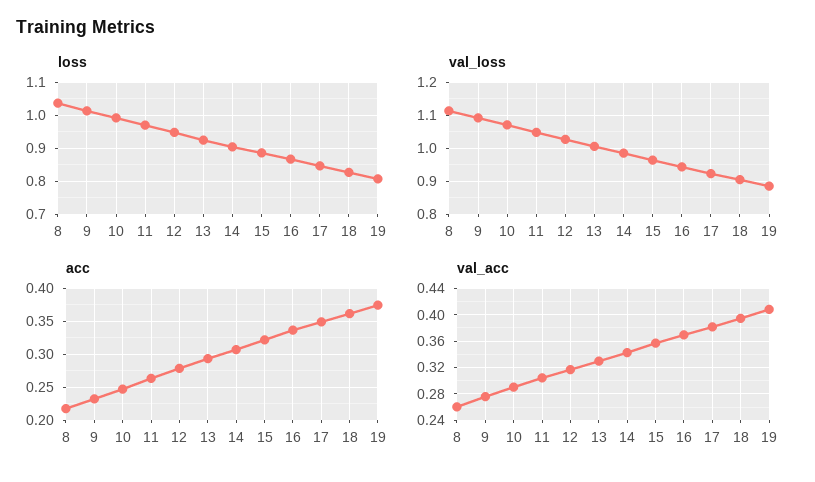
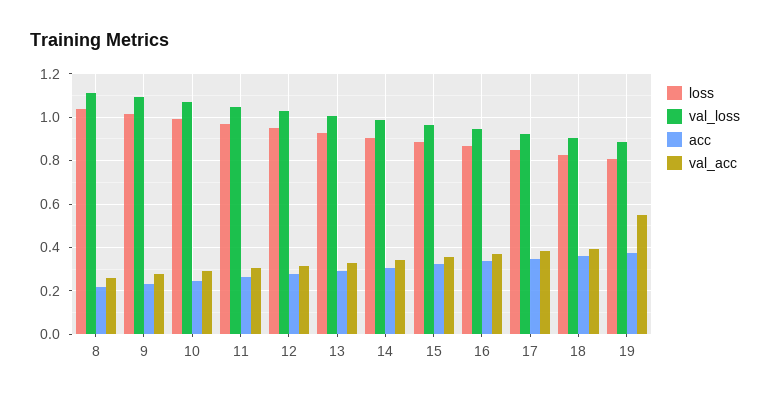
val_acc, 19: 0.41 -> 0.55

